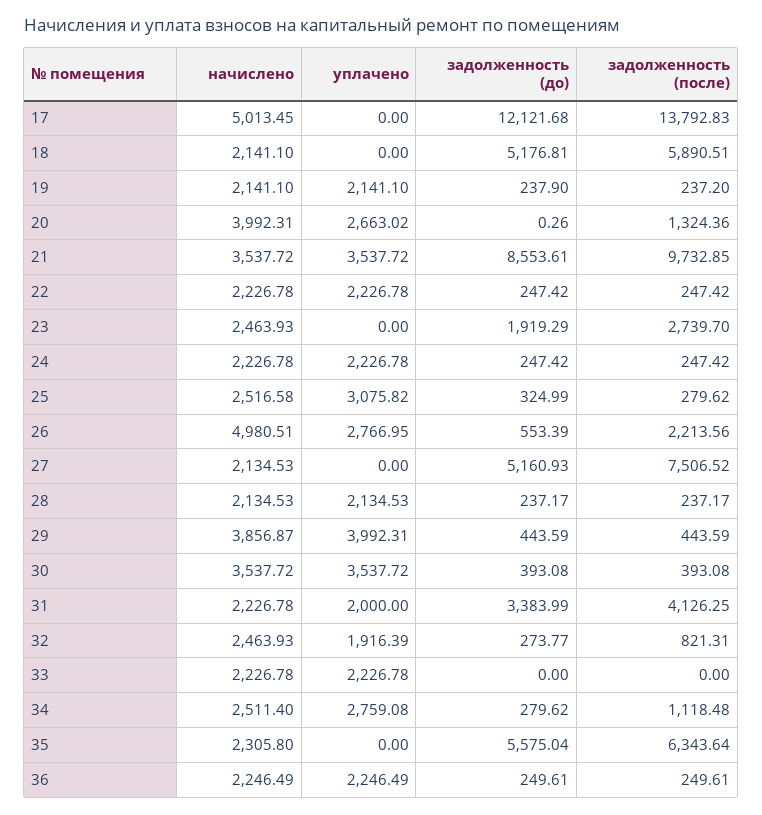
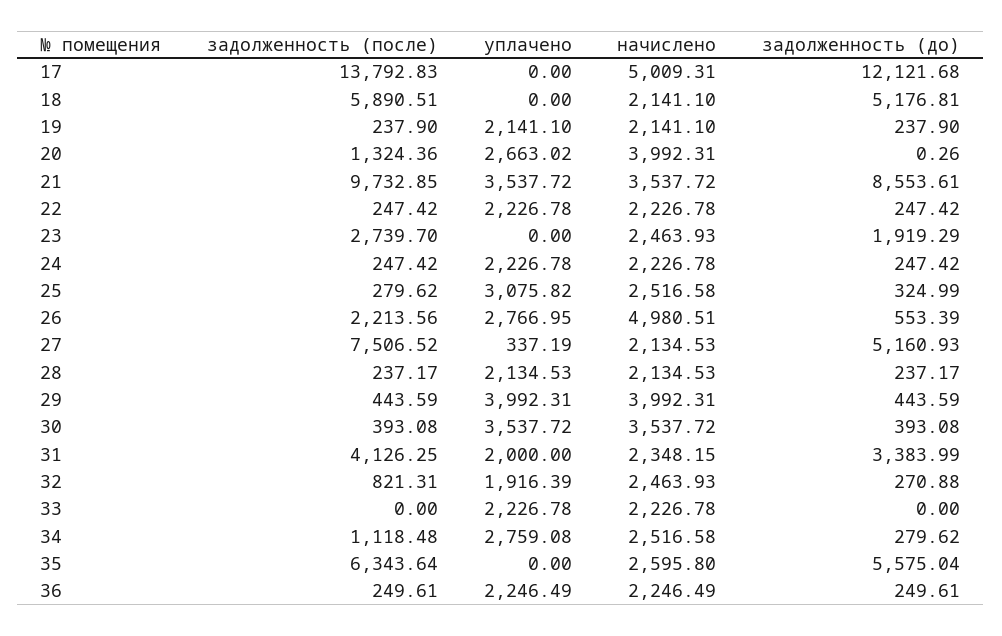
начислено, 17: 5013.45 -> 5009.31
задолженность (после), 19: 237.2 -> 237.9
уплачено, 27: 0 -> 337.19
начислено, 29: 3856.87 -> 3992.31
начислено, 31: 2226.78 -> 2348.15
задолженность (до), 32: 273.77 -> 270.88
начислено, 34: 2511.4 -> 2516.58
начислено, 35: 2305.8 -> 2595.8

